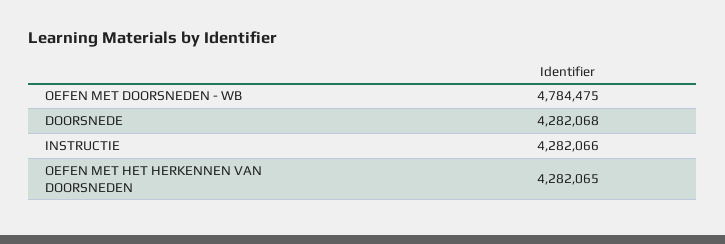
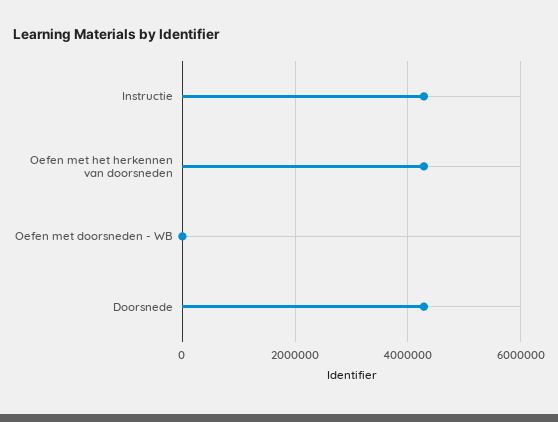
OEFEN MET DOORSNEDEN - WB: 4784475 -> 0

